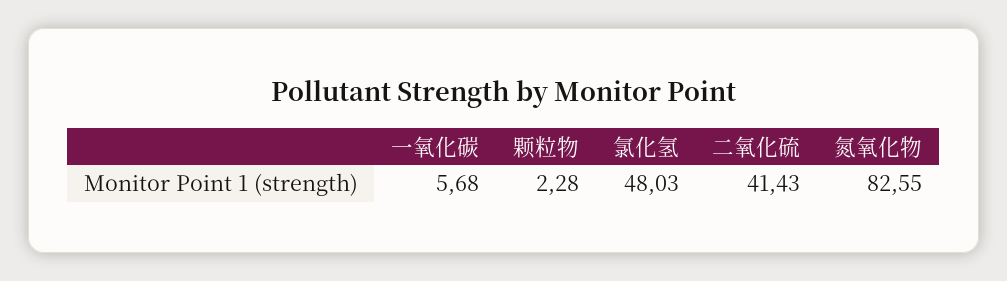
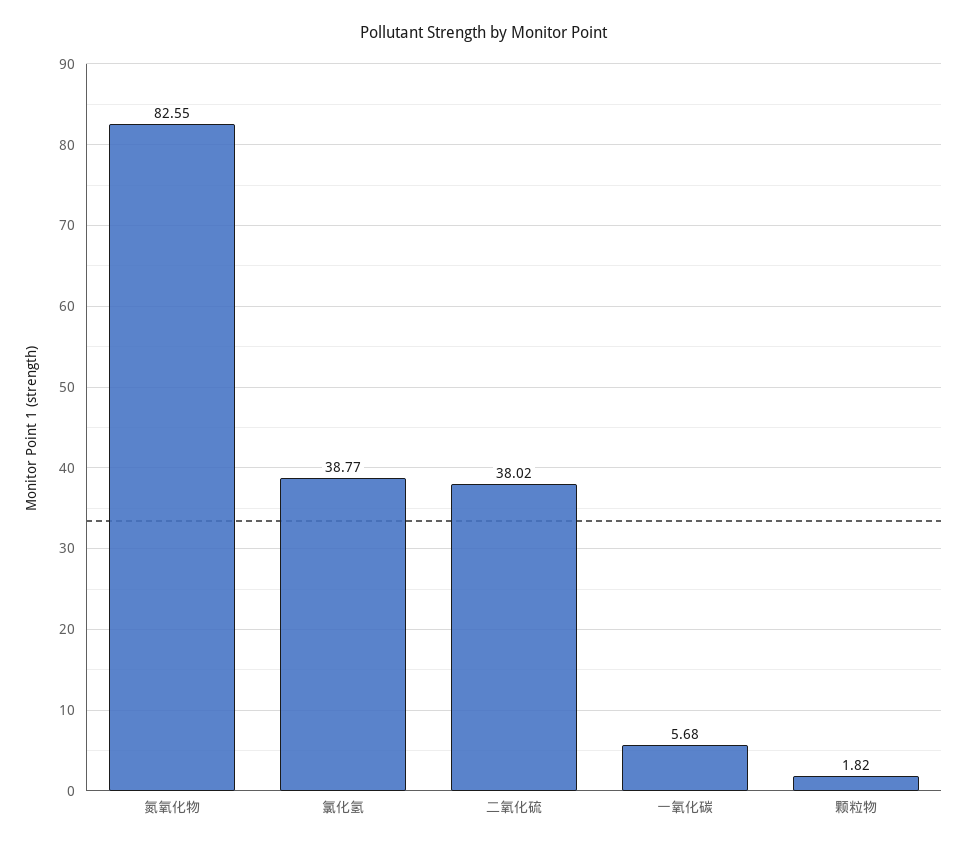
颗粒物: 2.28 -> 1.82
氯化氢: 48.03 -> 38.77
二氧化硫: 41.43 -> 38.02

